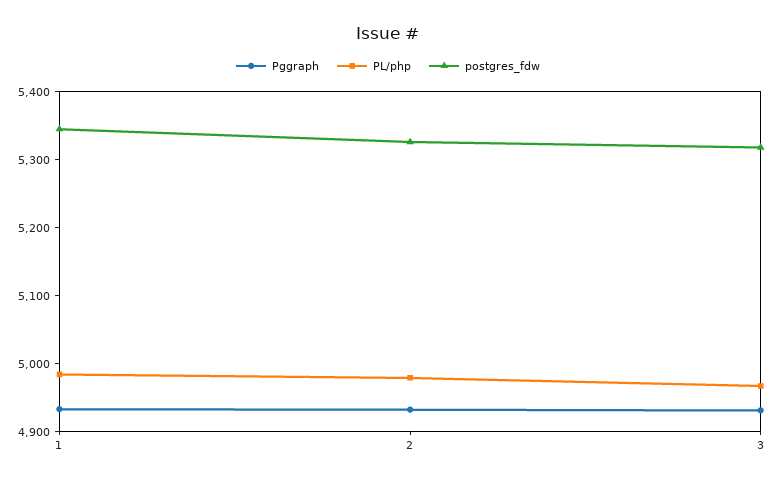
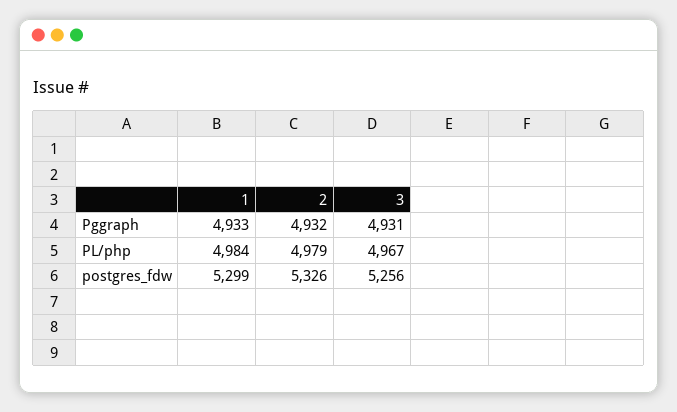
postgres_fdw, 1: 5340 -> 5299
postgres_fdw, 3: 5320 -> 5256

